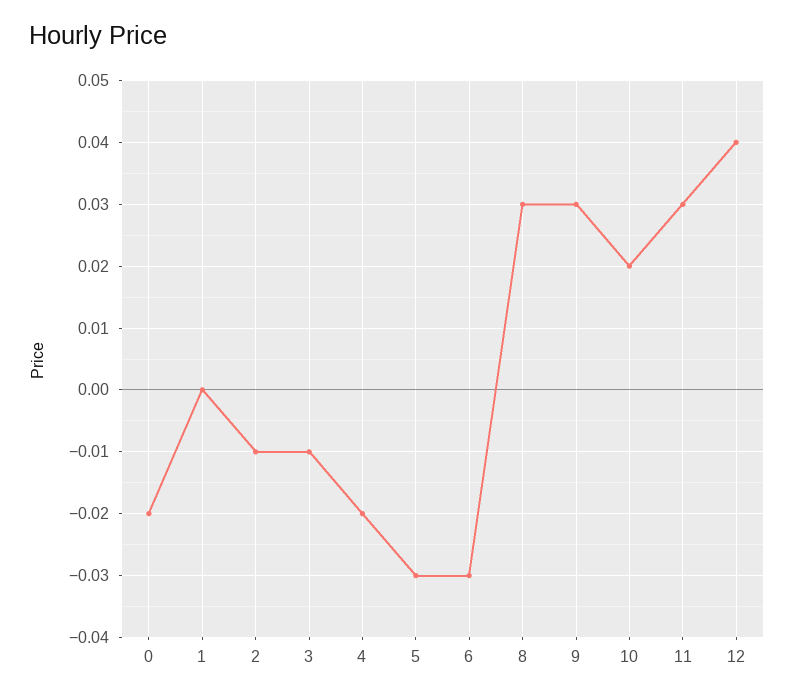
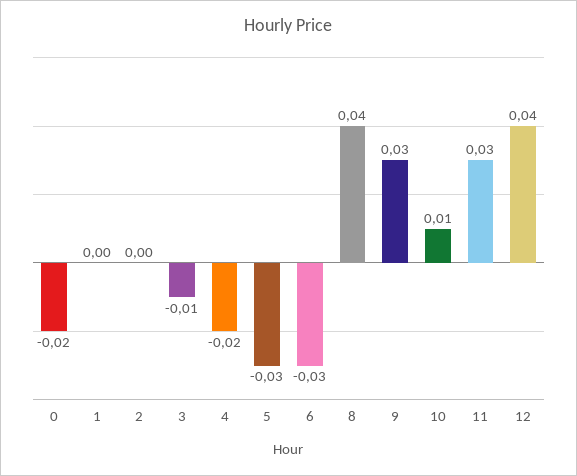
2: -0.01 -> 0
8: 0.03 -> 0.04
10: 0.02 -> 0.01

